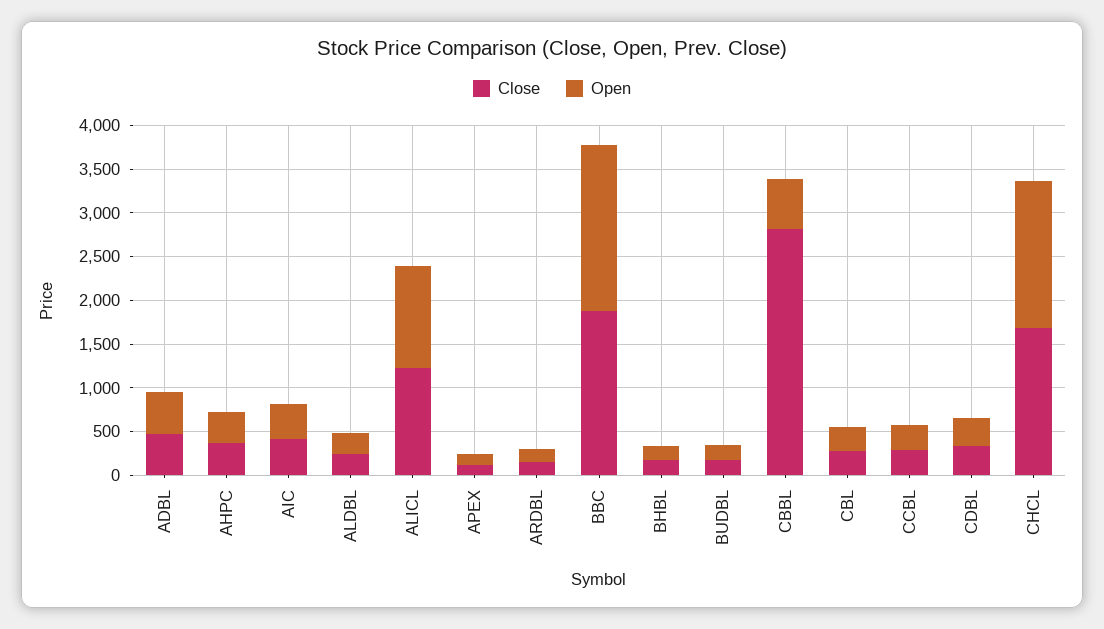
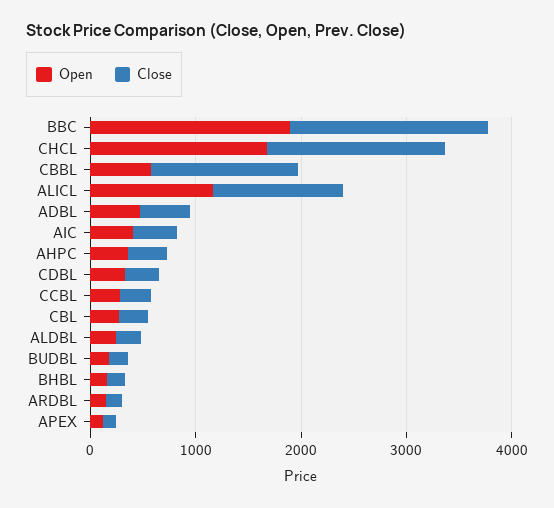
Close, CBBL: 2800 -> 1400

